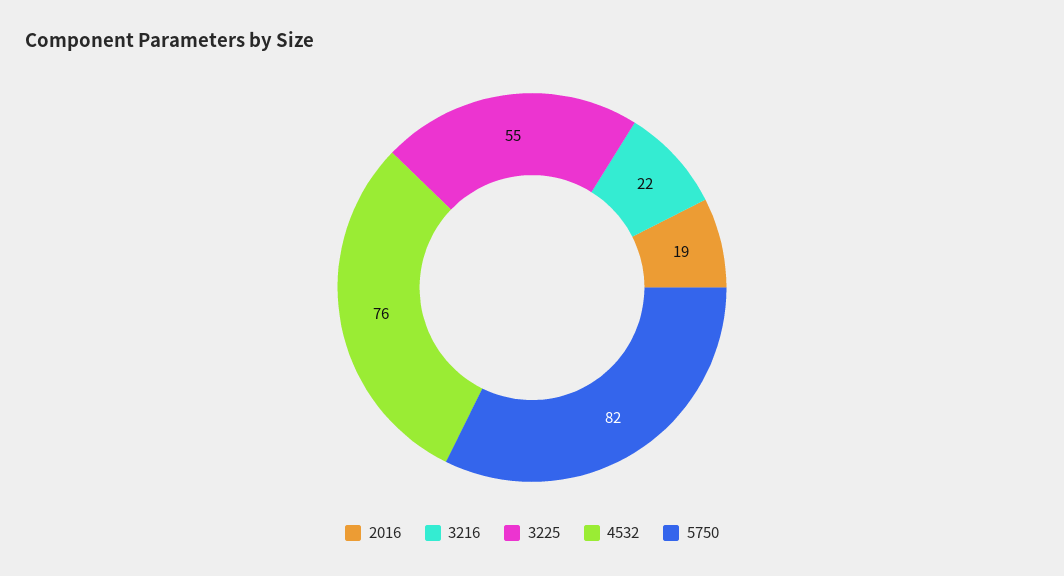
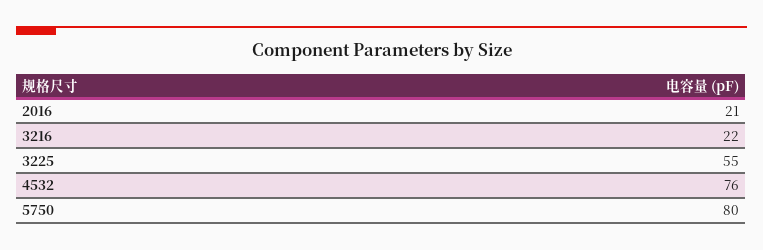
2016: 19 -> 21
5750: 82 -> 80

